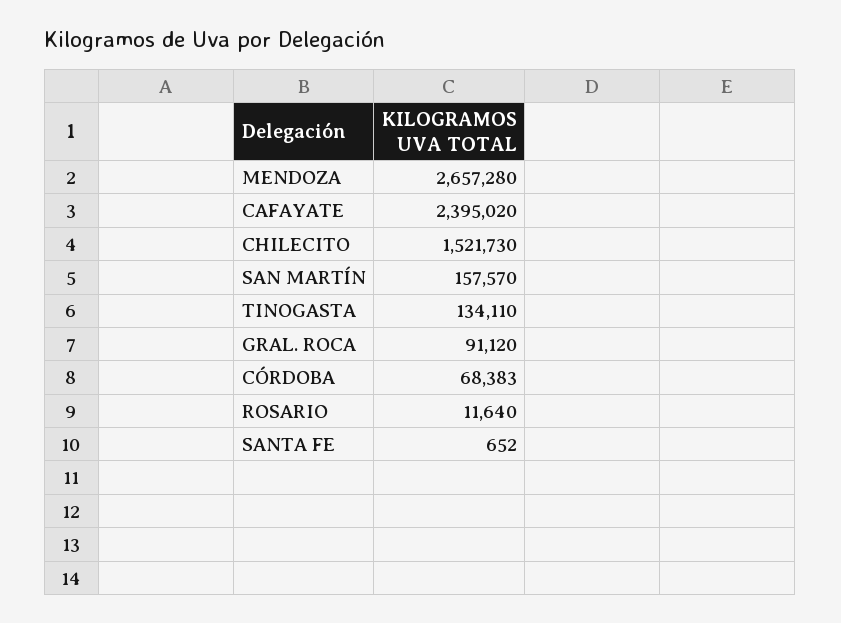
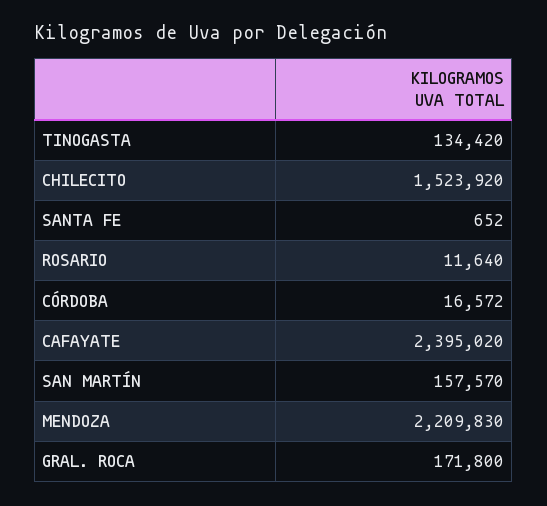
MENDOZA: 2657280 -> 2209830
CHILECITO: 1521730 -> 1523920
TINOGASTA: 134110 -> 134420
GRAL. ROCA: 91120 -> 171800
CÓRDOBA: 68383 -> 16572

